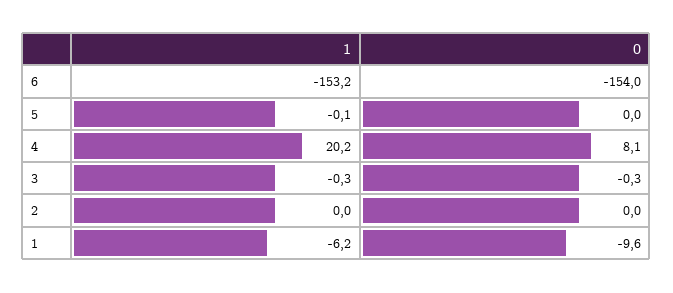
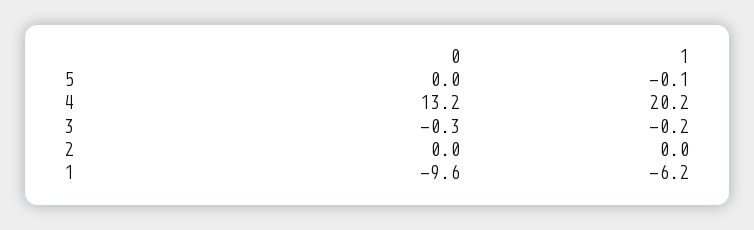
1, 6: -153.2 -> none
0, 6: -154 -> none
0, 4: 8.1 -> 13.2
1, 3: -0.3 -> -0.2

